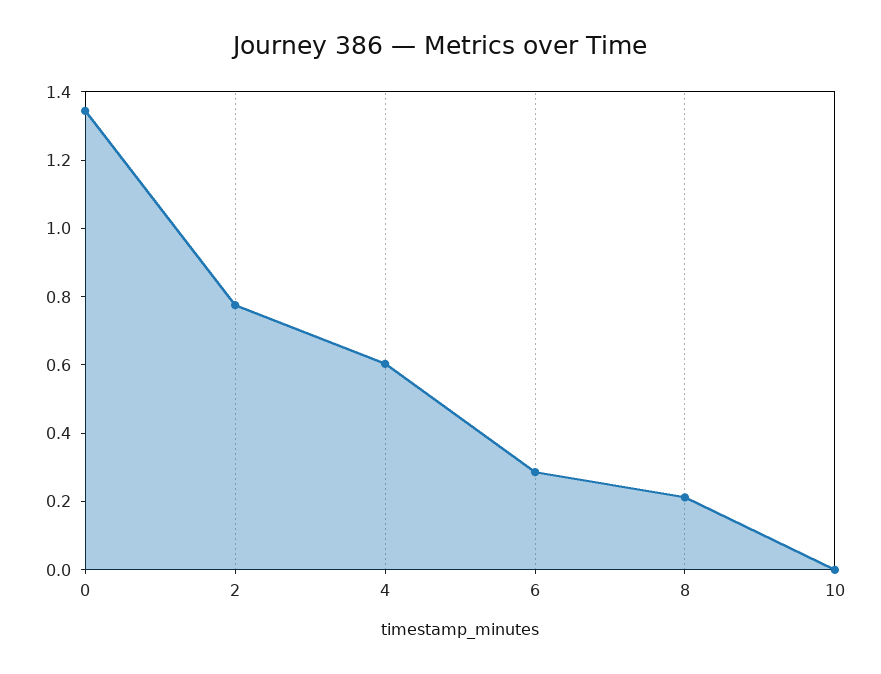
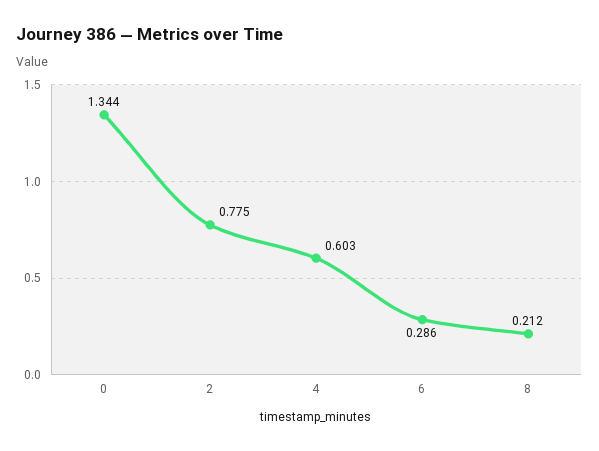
10: 0 -> none

